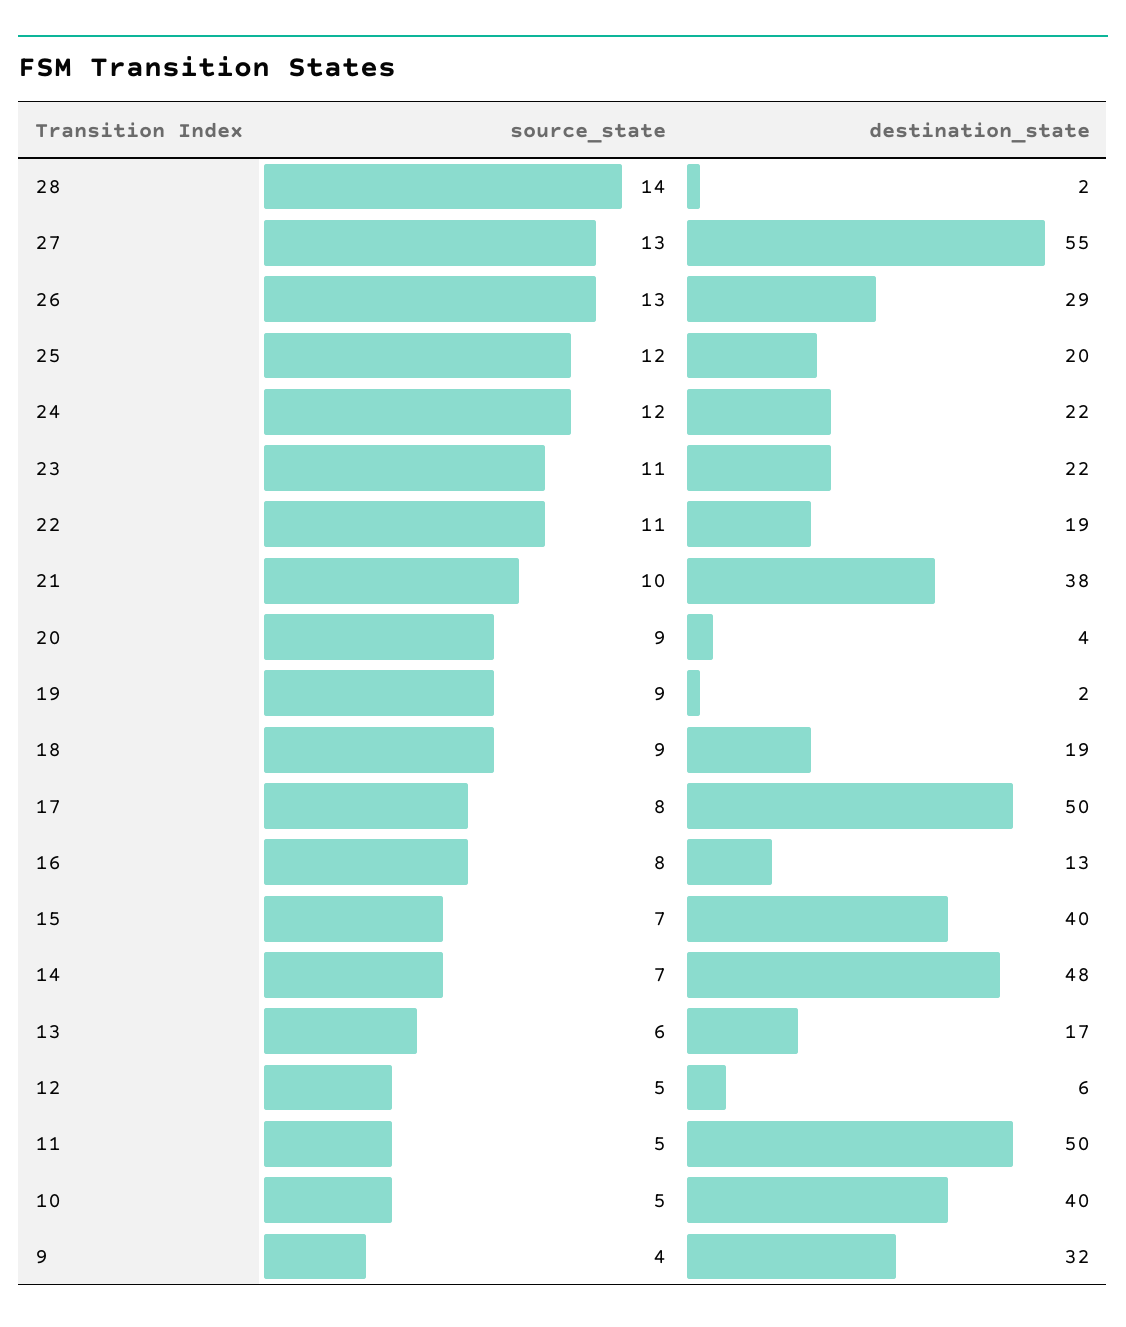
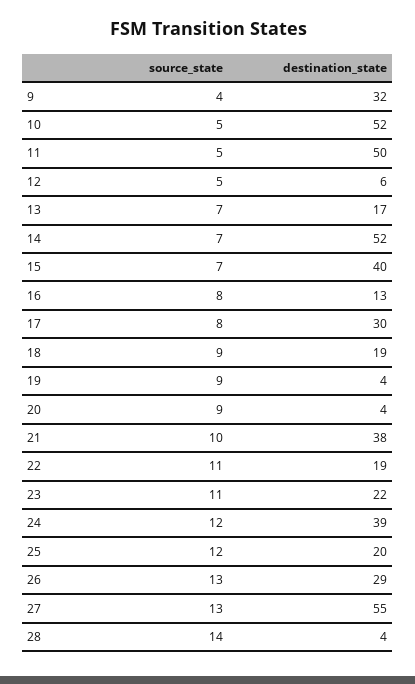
destination_state, 28: 2 -> 4
destination_state, 24: 22 -> 39
destination_state, 19: 2 -> 4
destination_state, 17: 50 -> 30
destination_state, 14: 48 -> 52
source_state, 13: 6 -> 7
destination_state, 10: 40 -> 52

